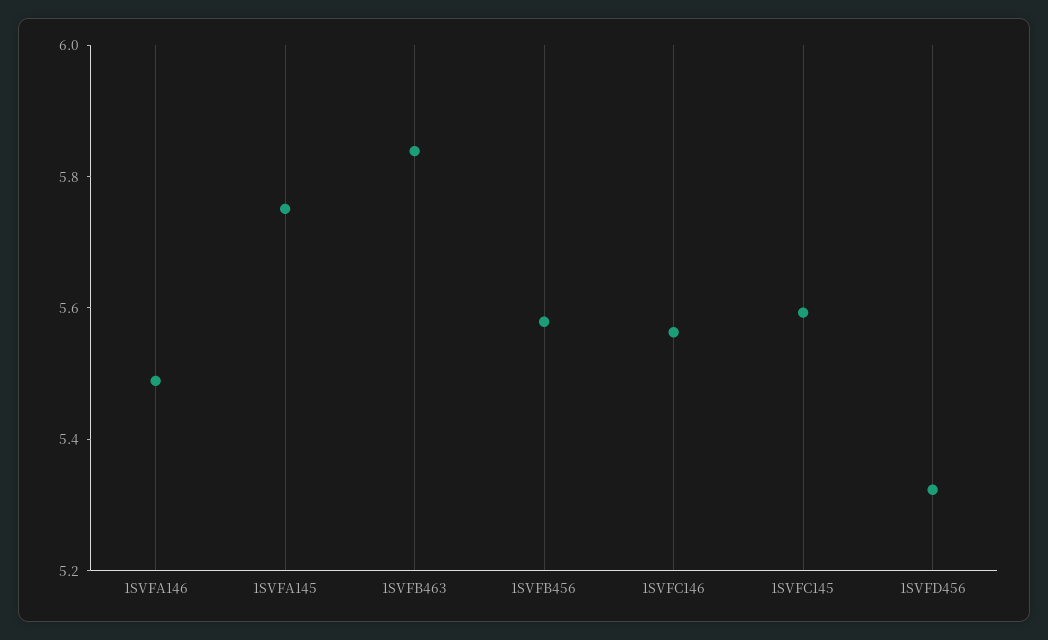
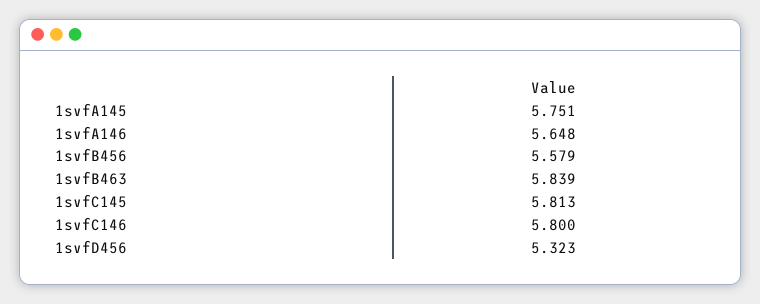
1SVFA146: 5.5 -> 5.648
1SVFC146: 5.55 -> 5.8
1SVFC145: 5.6 -> 5.813

